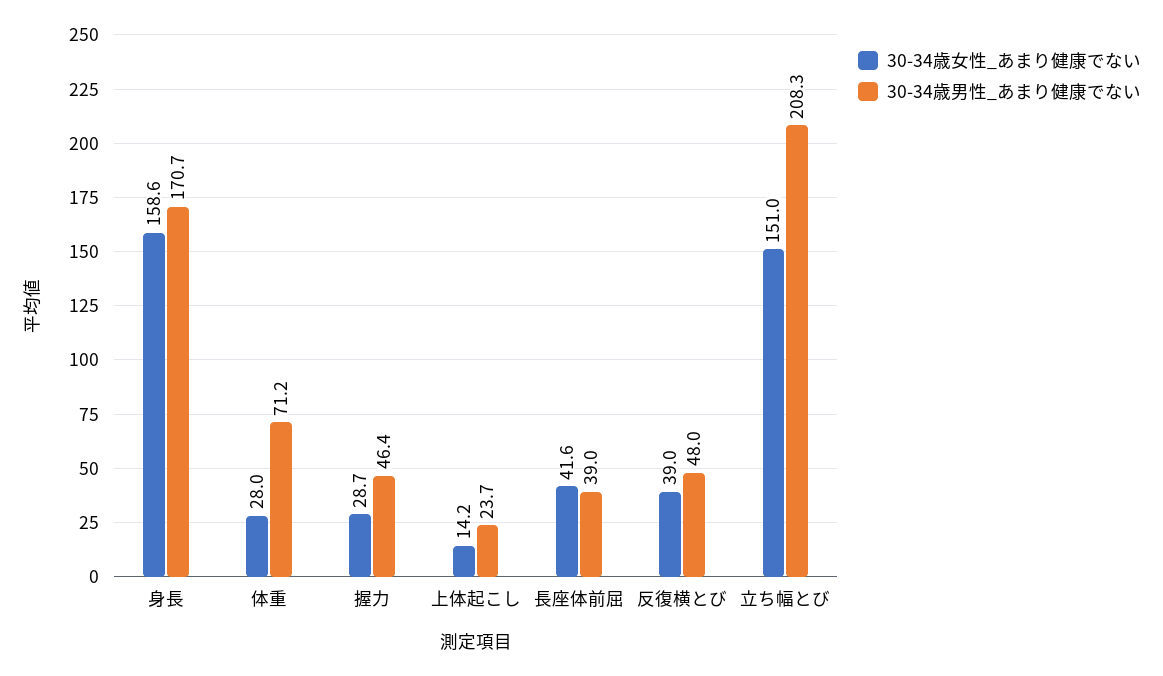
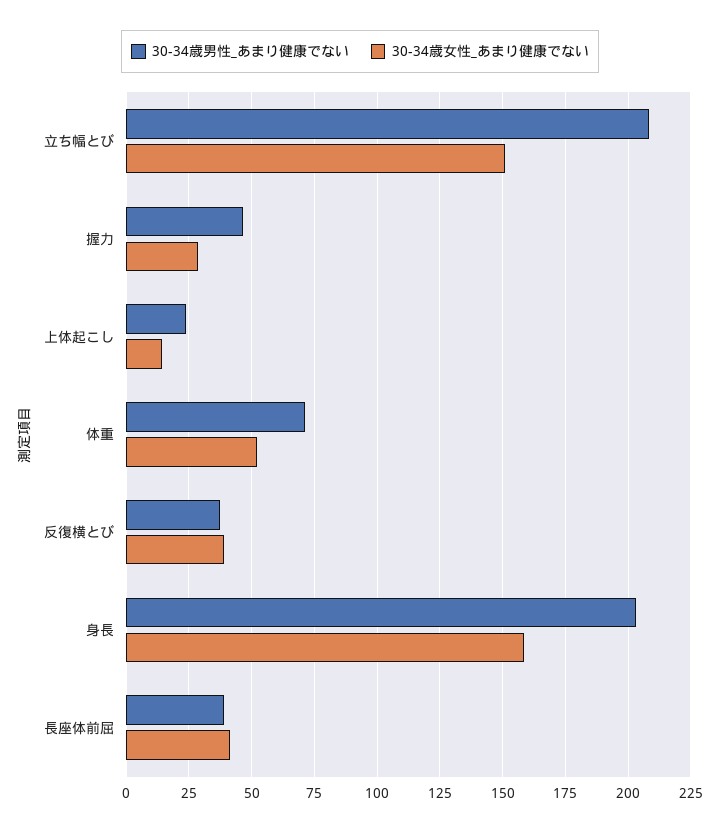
30-34歳男性_あまり健康でない, 身長: 170.7 -> 202.5
30-34歳女性_あまり健康でない, 体重: 28 -> 52.5
30-34歳男性_あまり健康でない, 反復横とび: 48 -> 37.5

